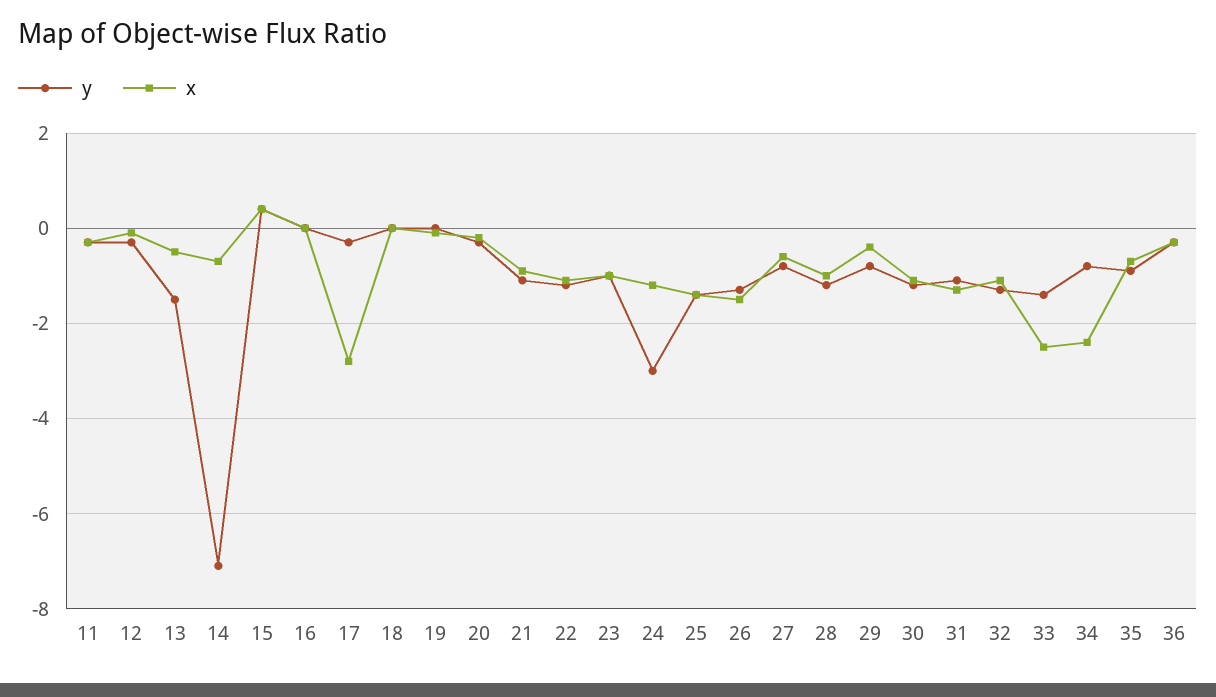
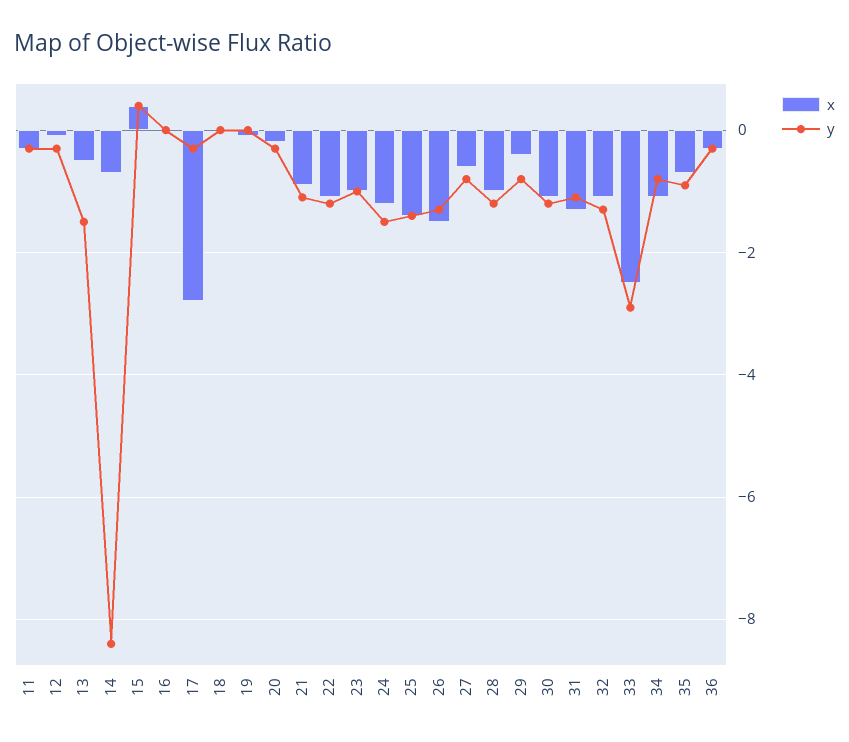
y, 14: -7 -> -8.5
y, 24: -3 -> -1.5
y, 33: -1.5 -> -3
x, 34: -2.5 -> -1

